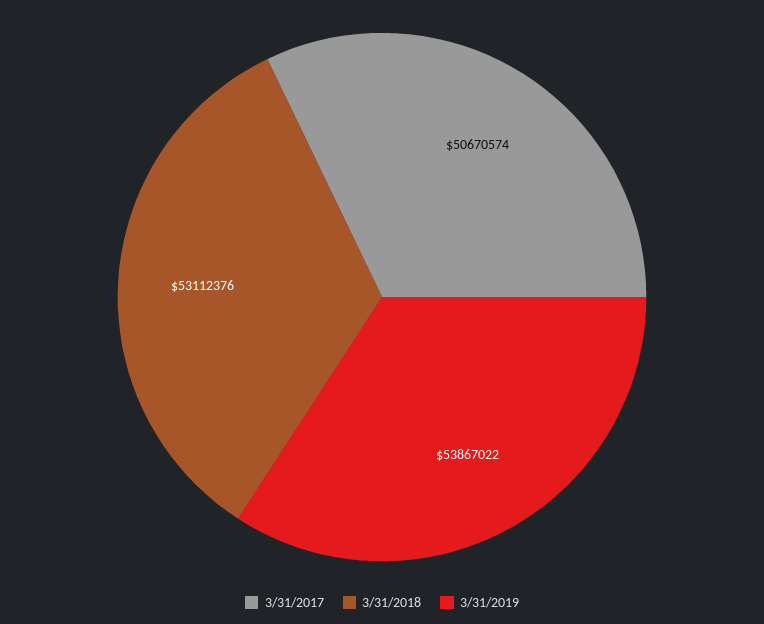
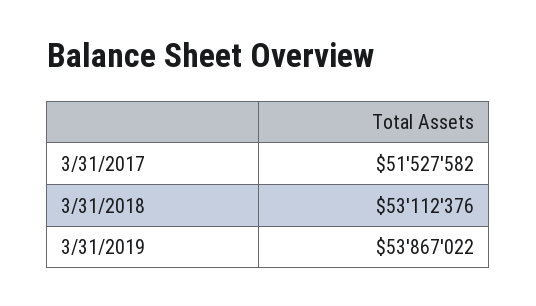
3/31/2017: 50670574 -> 51527582

